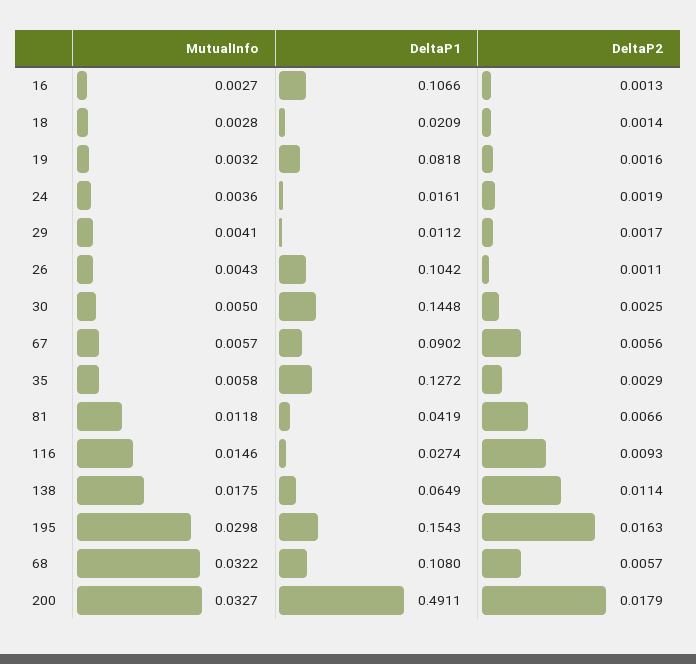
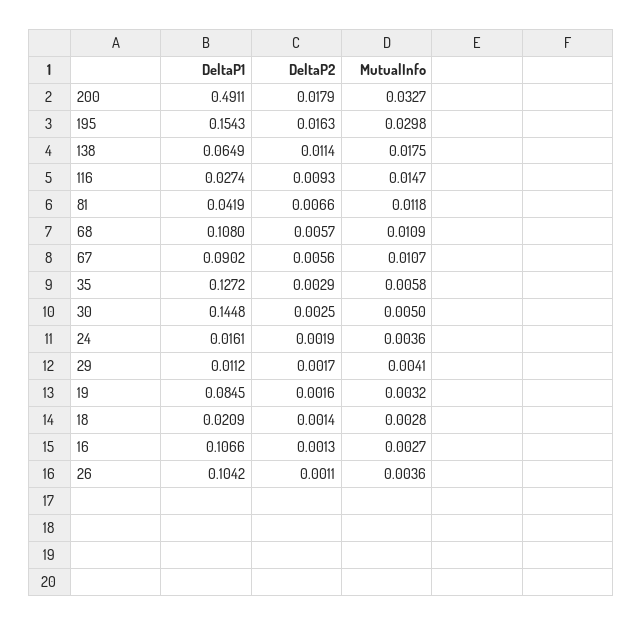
DeltaP1, 19: 0.0818 -> 0.0845
MutualInfo, 26: 0.0043 -> 0.0036
MutualInfo, 67: 0.0057 -> 0.0107
MutualInfo, 116: 0.0146 -> 0.0147
MutualInfo, 68: 0.0322 -> 0.0109

